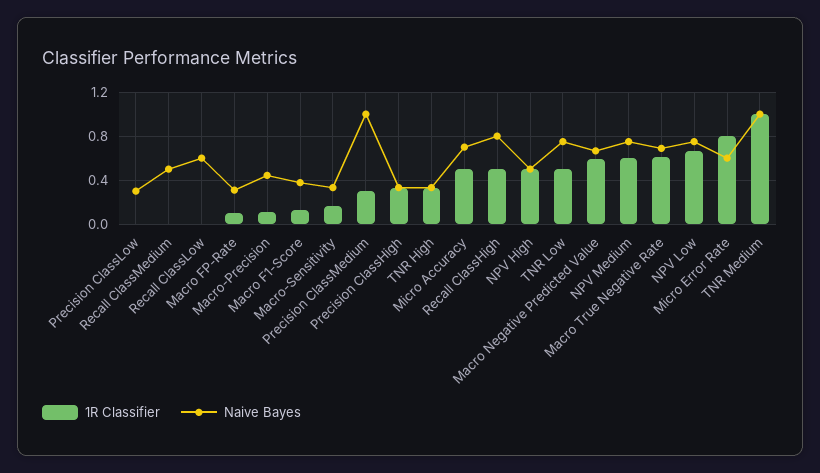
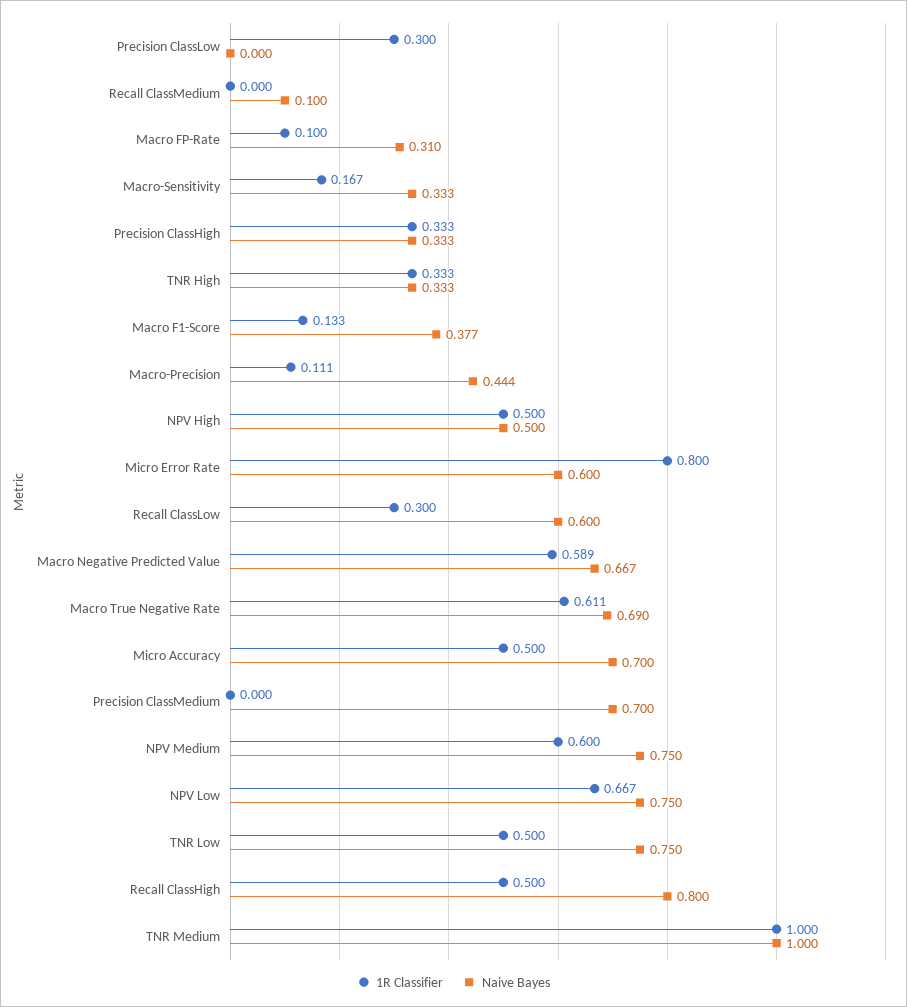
1R Classifier, Precision ClassLow: 0 -> 0.3
Naive Bayes, Precision ClassLow: 0.3 -> 0
Naive Bayes, Recall ClassMedium: 0.5 -> 0.1
1R Classifier, Recall ClassLow: 0 -> 0.3
1R Classifier, Precision ClassMedium: 0.3 -> 0
Naive Bayes, Precision ClassMedium: 1 -> 0.7

